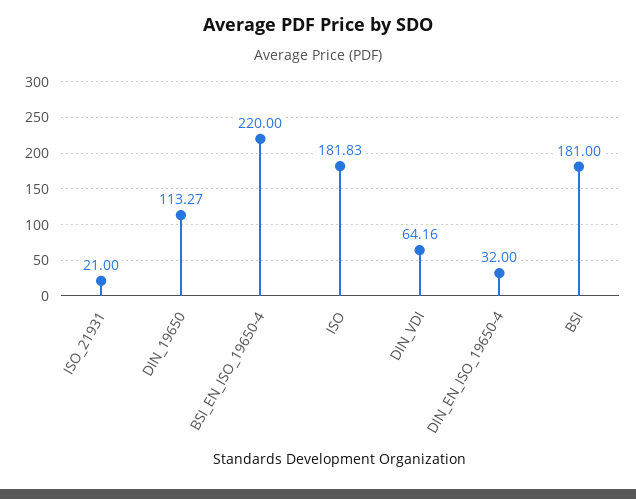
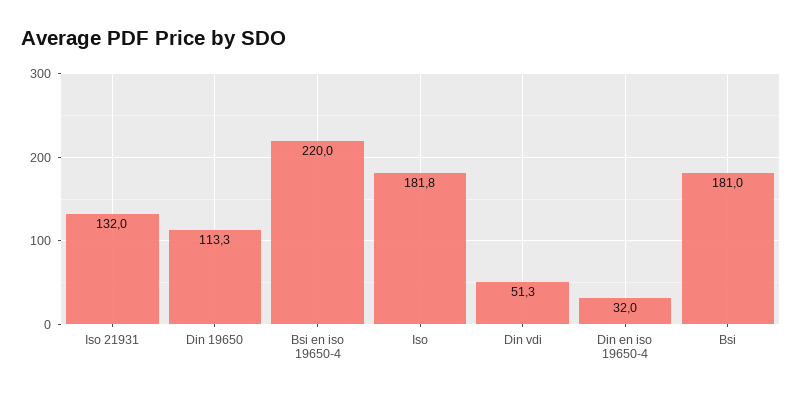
ISO_21931: 21 -> 132
DIN_VDI: 64.16 -> 51.3

